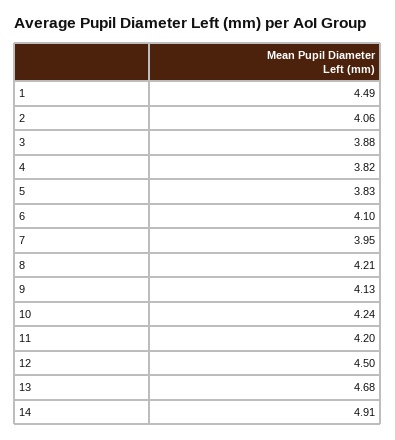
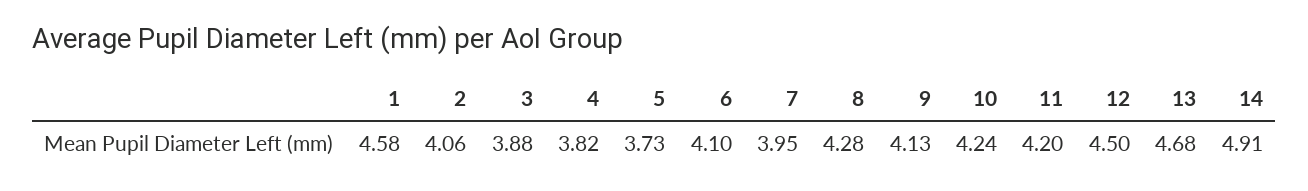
1: 4.49 -> 4.58
5: 3.83 -> 3.73
8: 4.21 -> 4.28

